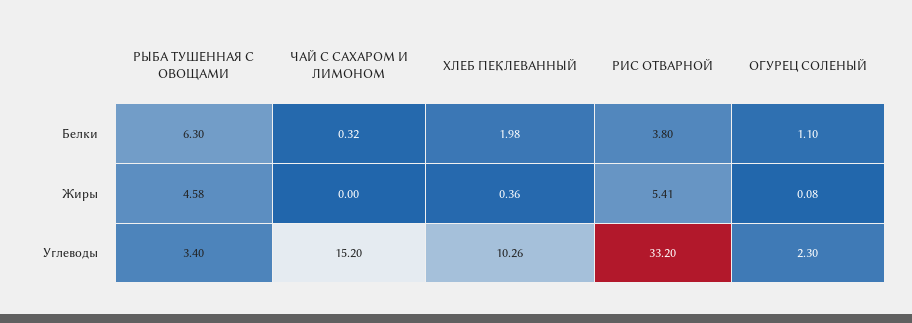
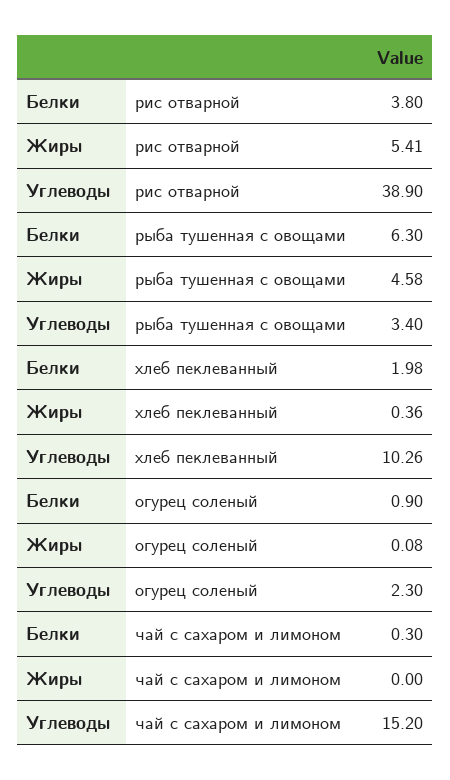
ЧАЙ С САХАРОМ И ЛИМОНОМ, Белки: 0.32 -> 0.3
ОГУРЕЦ СОЛЕНЫЙ, Белки: 1.1 -> 0.9
РИС ОТВАРНОЙ, Углеводы: 33.2 -> 38.9

